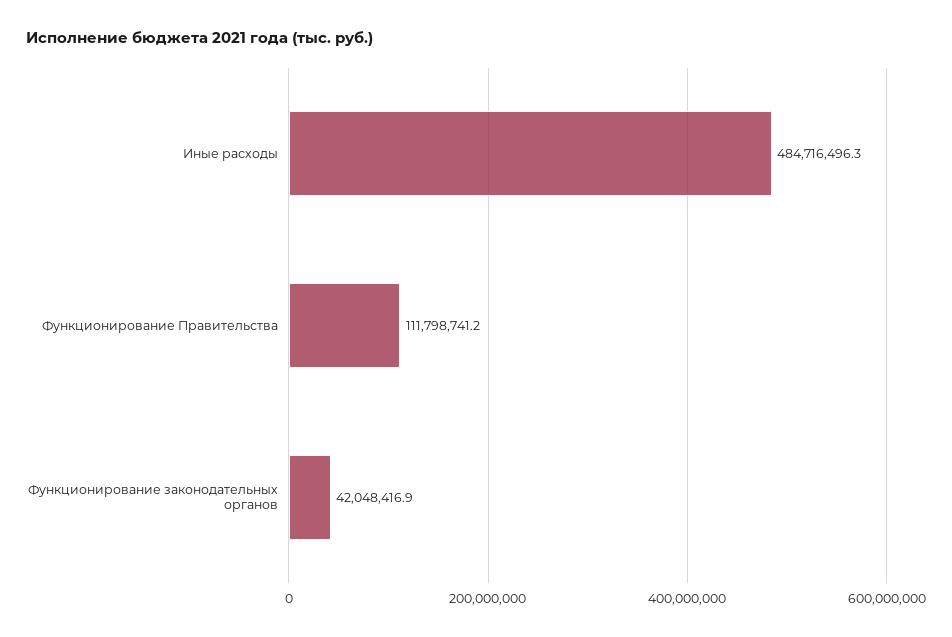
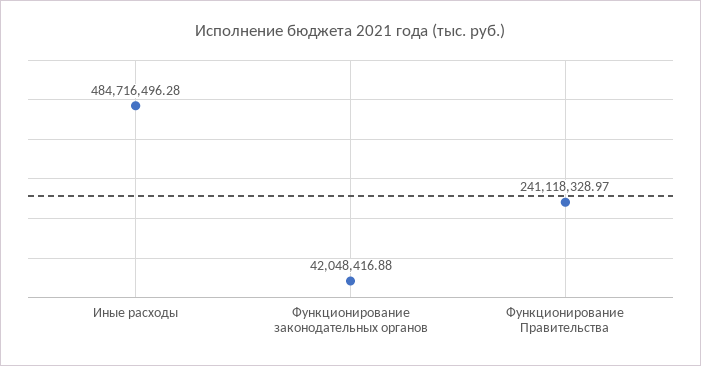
Функционирование Правительства: 111798741.2 -> 241118328.97

